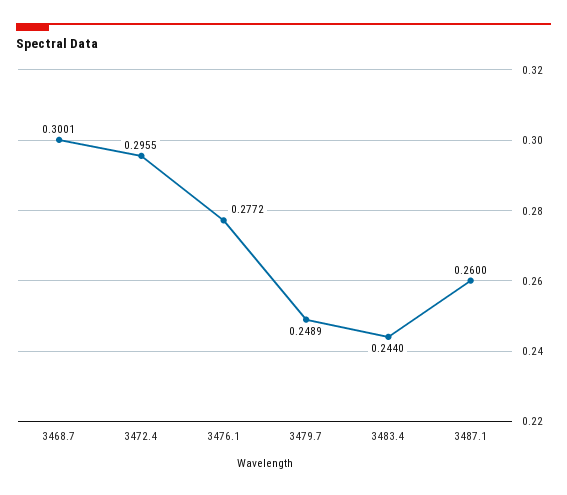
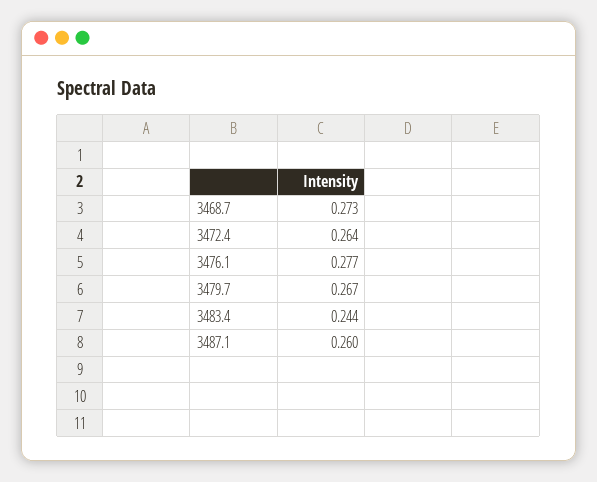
3468.7: 0.3001 -> 0.273
3472.4: 0.2955 -> 0.264
3479.7: 0.2489 -> 0.267

